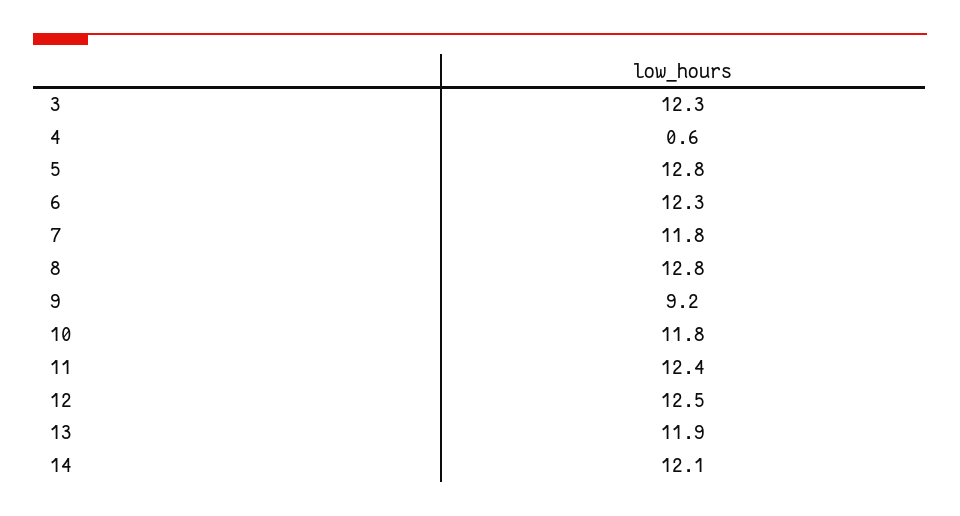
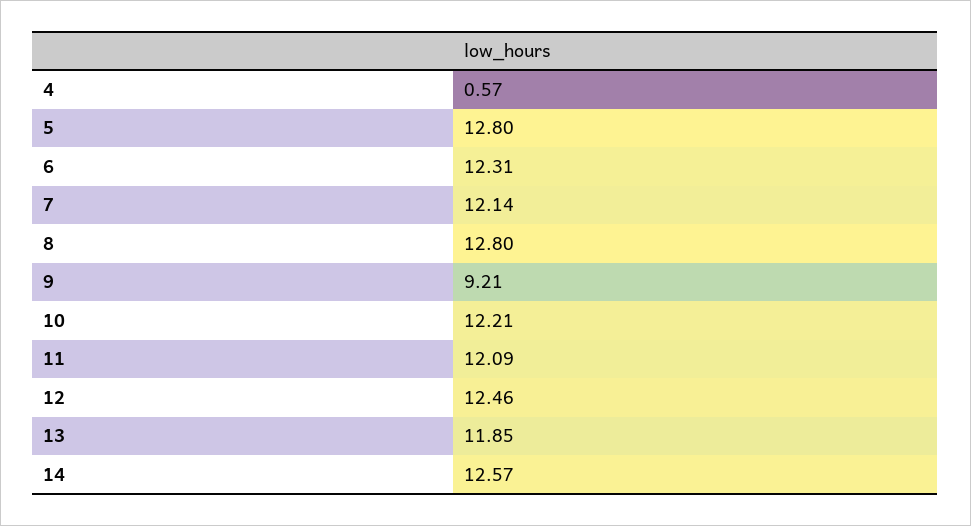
3: 12.3 -> none
7: 11.8 -> 12.14
10: 11.8 -> 12.21
11: 12.4 -> 12.09
14: 12.1 -> 12.57

